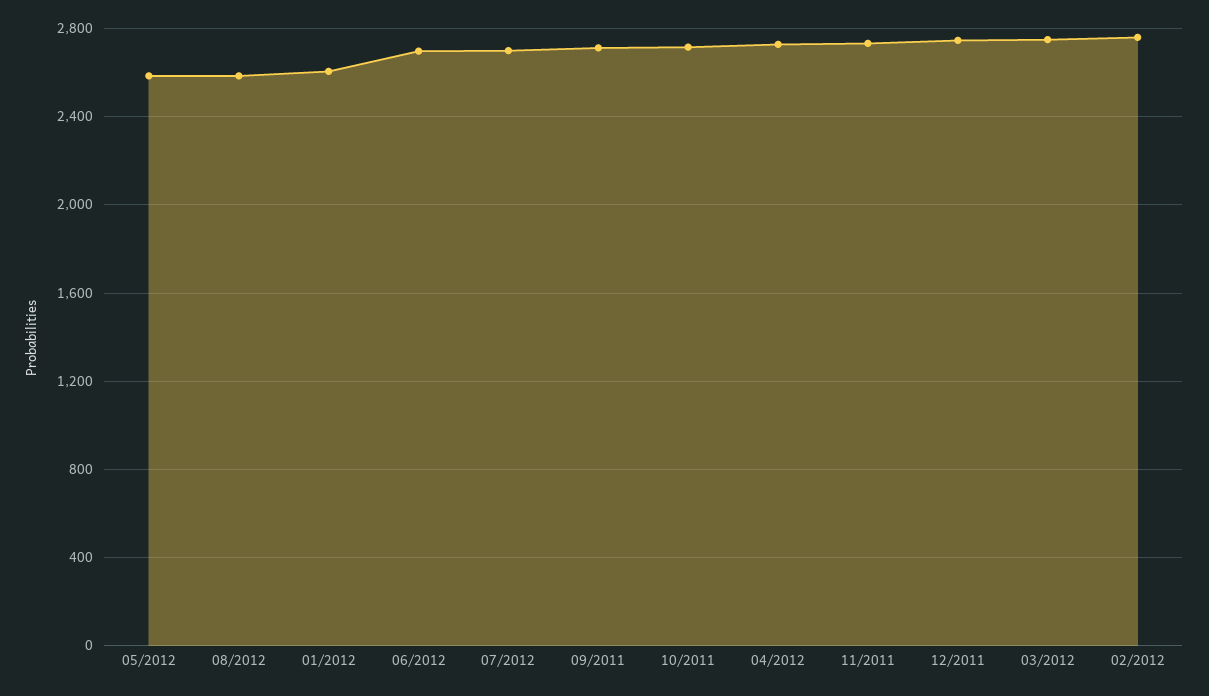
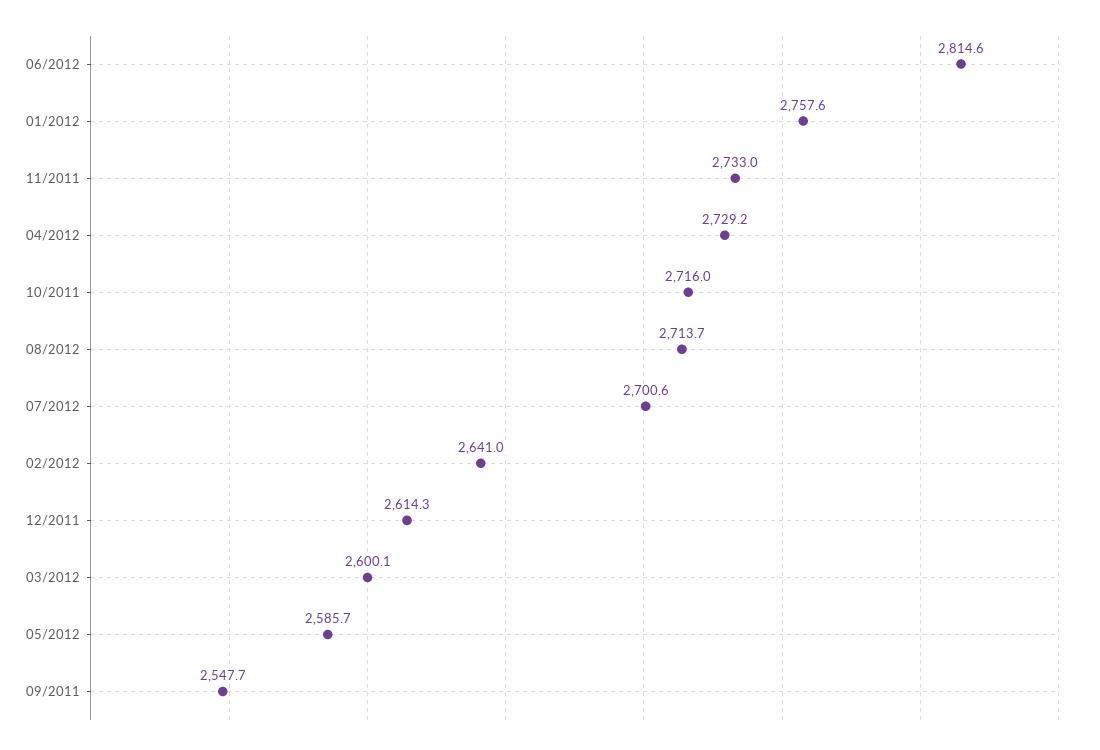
08/2012: 2600 -> 2713.7
01/2012: 2600 -> 2757.6
06/2012: 2700 -> 2814.6
09/2011: 2700 -> 2547.7
12/2011: 2750 -> 2614.3
03/2012: 2750 -> 2600.1
02/2012: 2750 -> 2641

